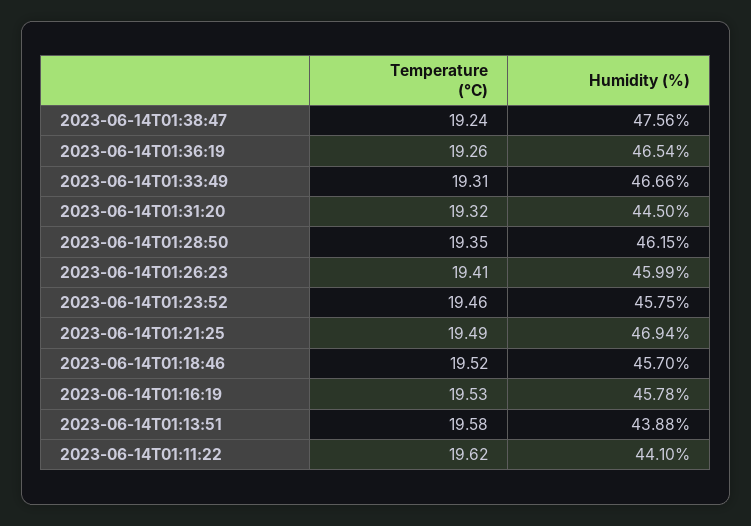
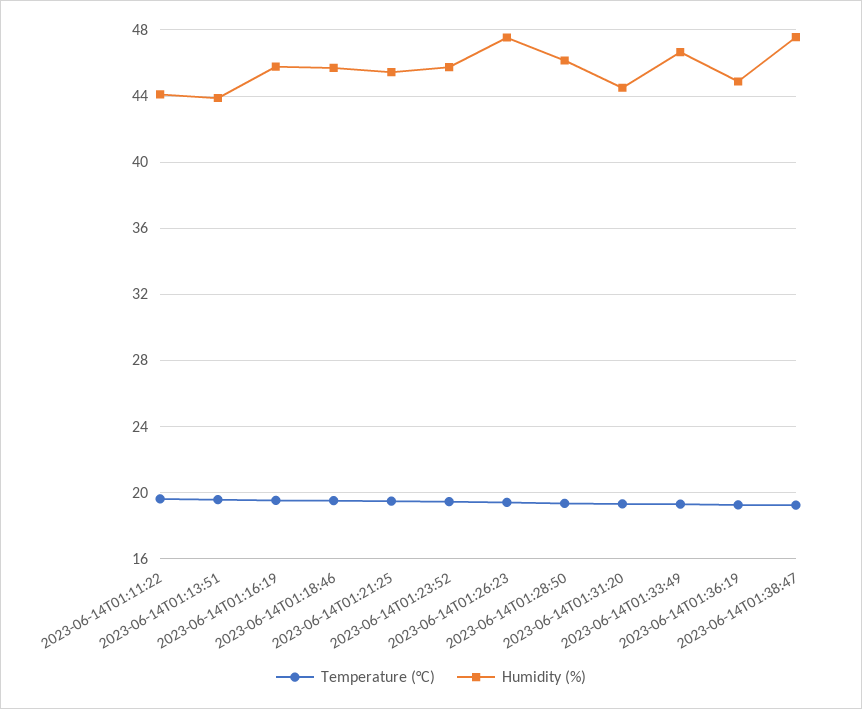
Humidity (%), 2023-06-14T01:36:19: 46.54 -> 45
Humidity (%), 2023-06-14T01:26:23: 45.99 -> 47.5
Humidity (%), 2023-06-14T01:21:25: 46.94 -> 45.5

